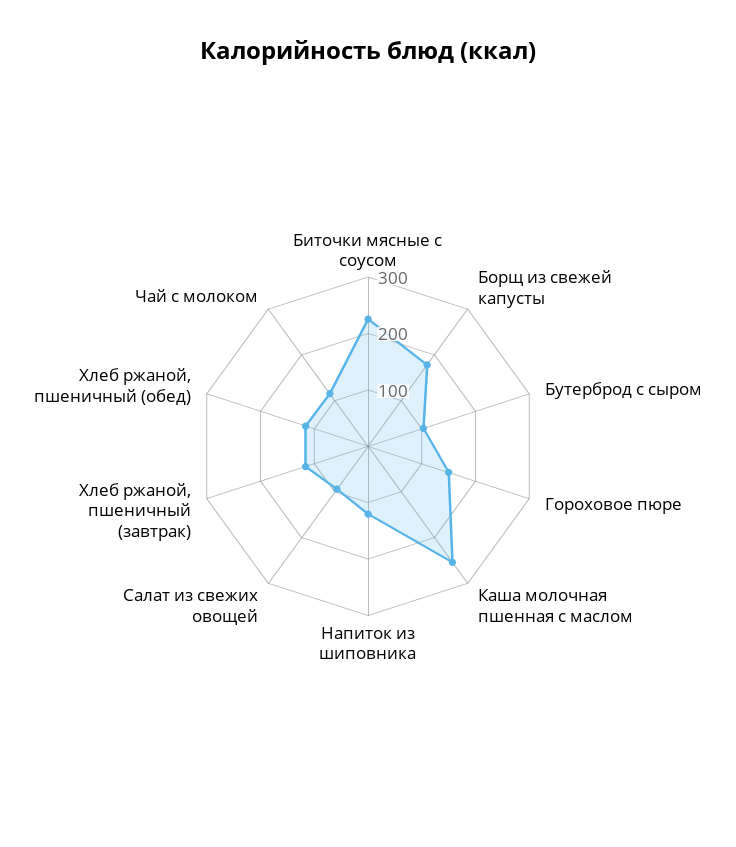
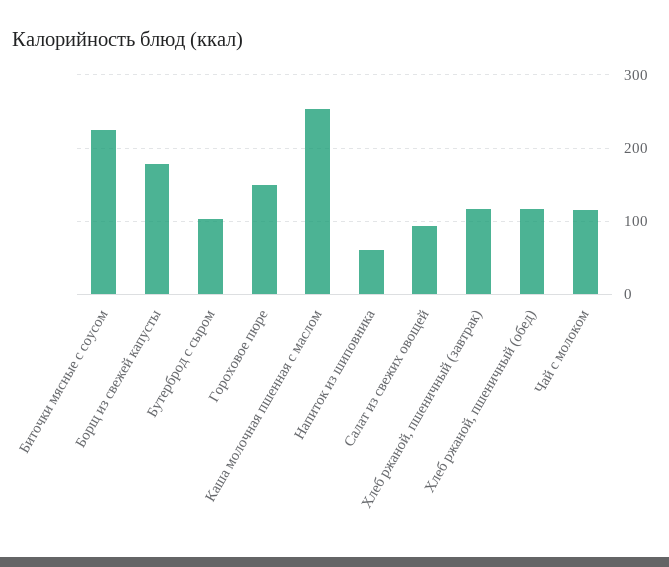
Напиток из шиповника: 120 -> 60

